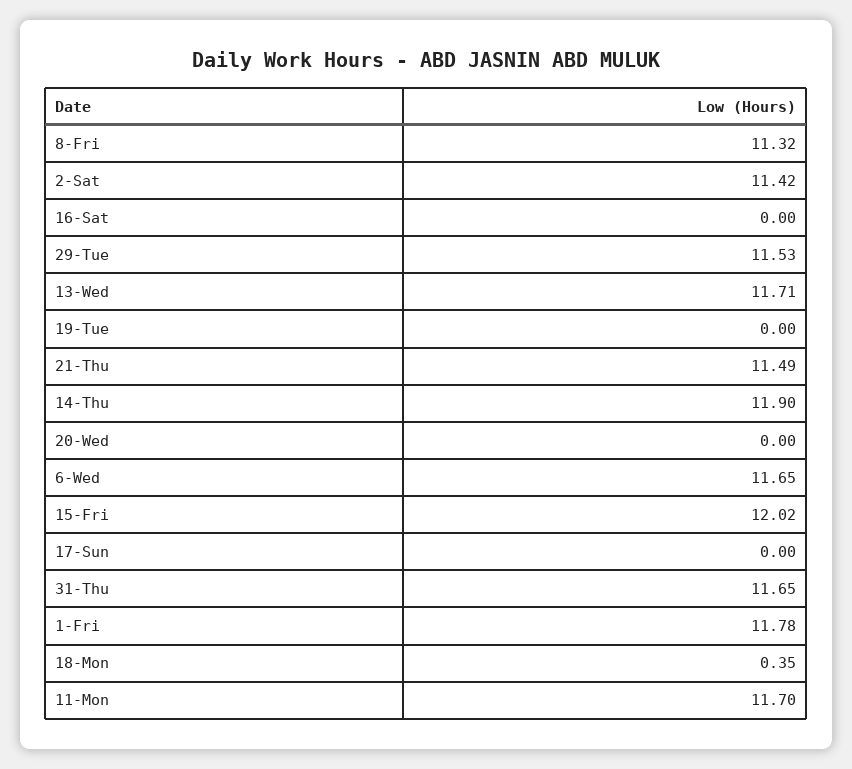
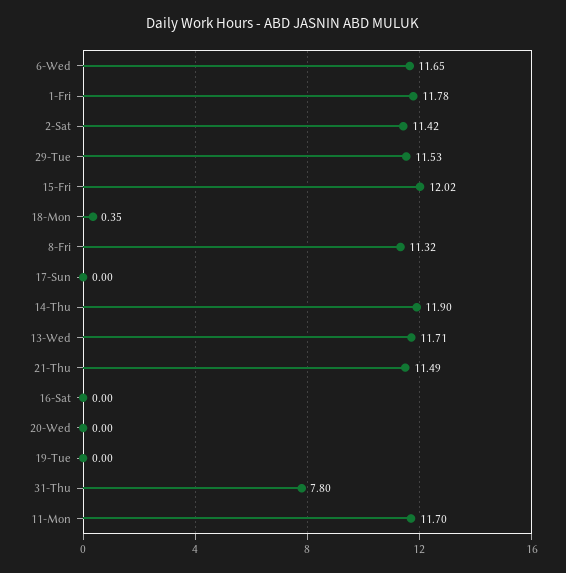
31-Thu: 11.65 -> 7.8

